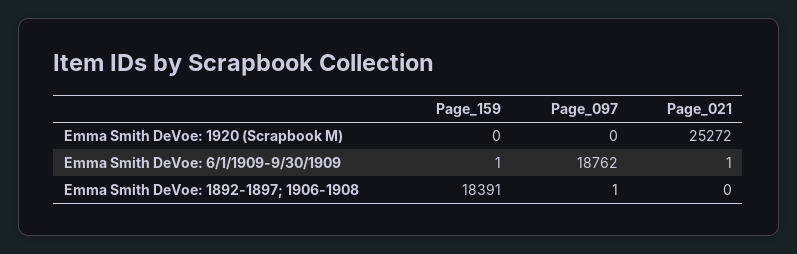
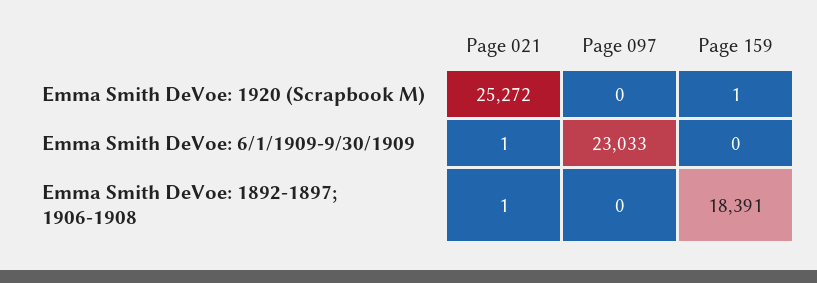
Page_159, Emma Smith DeVoe: 1920 (Scrapbook M): 0 -> 1
Page_159, Emma Smith DeVoe: 6/1/1909-9/30/1909: 1 -> 0
Page_097, Emma Smith DeVoe: 6/1/1909-9/30/1909: 18762 -> 23033
Page_097, Emma Smith DeVoe: 1892-1897; 1906-1908: 1 -> 0
Page_021, Emma Smith DeVoe: 1892-1897; 1906-1908: 0 -> 1

